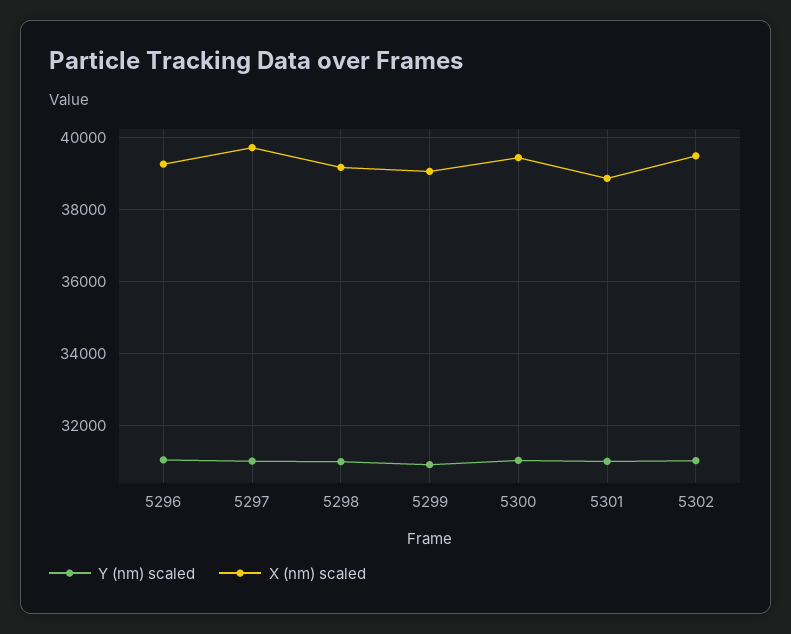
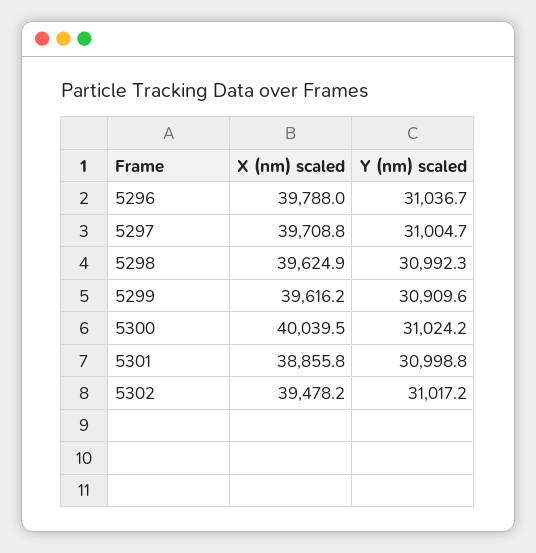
X (nm) scaled, 5296: 39200 -> 39788
X (nm) scaled, 5298: 39200 -> 39624.9
X (nm) scaled, 5299: 39000 -> 39616.2
X (nm) scaled, 5300: 39400 -> 40039.5

